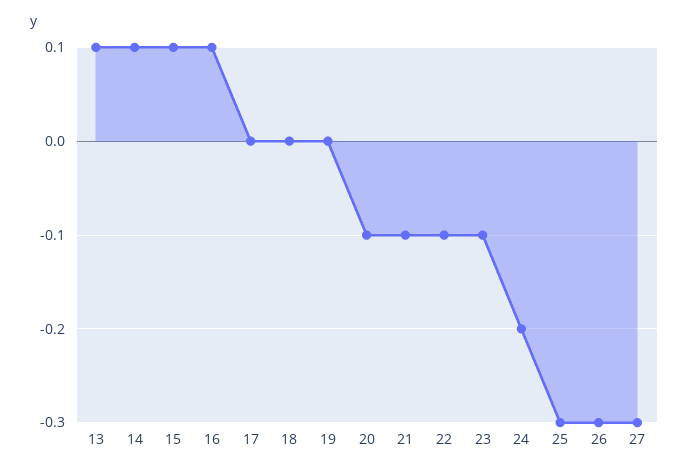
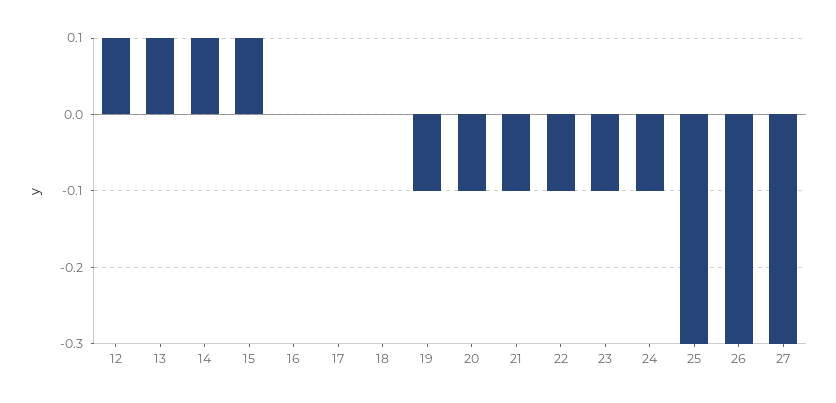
16: 0.1 -> 0
19: 0 -> -0.1
24: -0.2 -> -0.1
12: none -> 0.1

